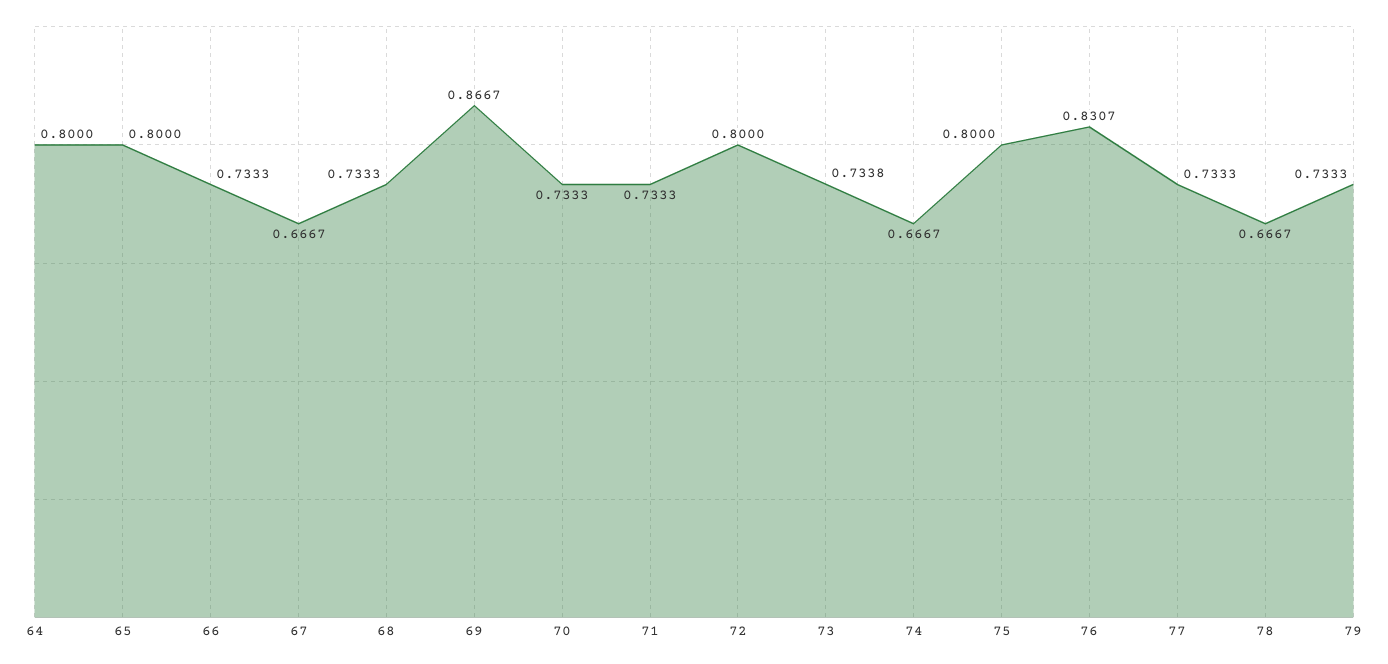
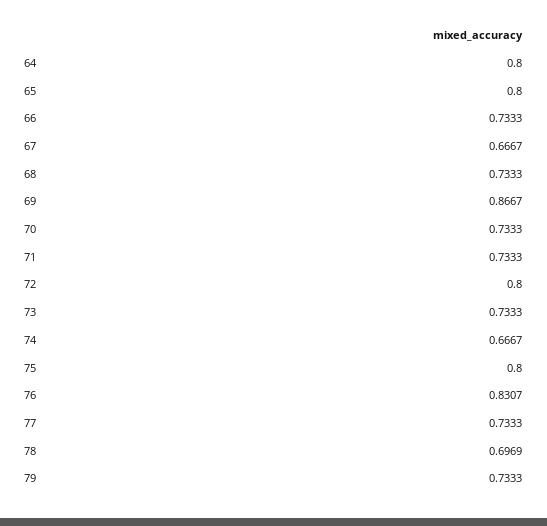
73: 0.7338 -> 0.7333
78: 0.6667 -> 0.6969

